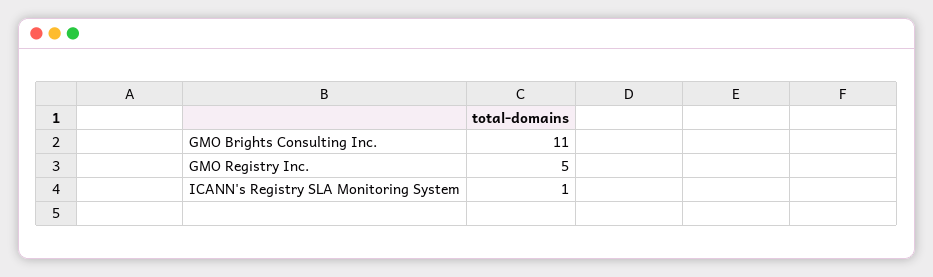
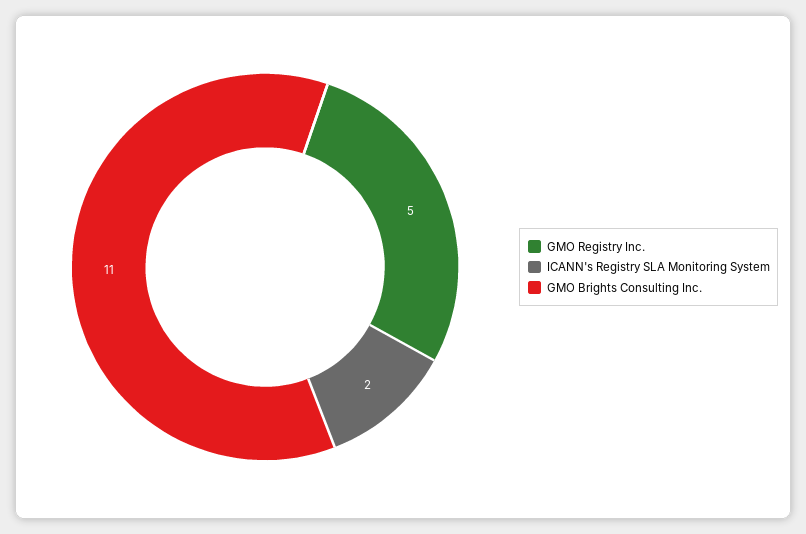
ICANN's Registry SLA Monitoring System: 1 -> 2

